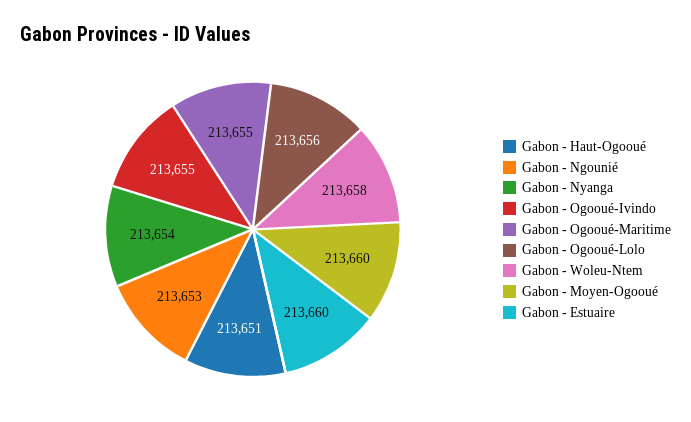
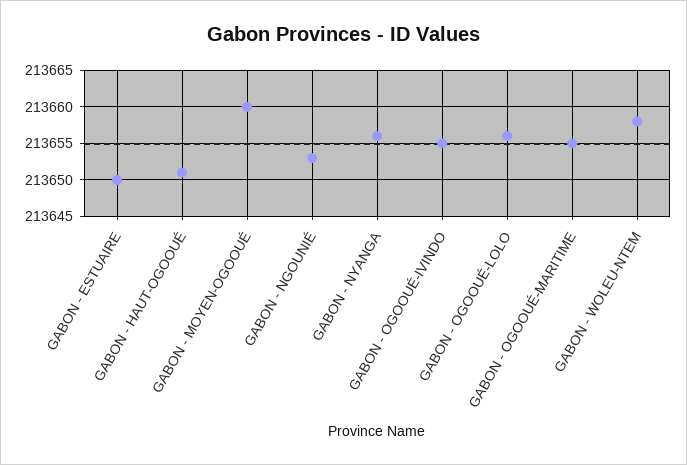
Gabon - Nyanga: 213654 -> 213656
Gabon - Estuaire: 213660 -> 213650

